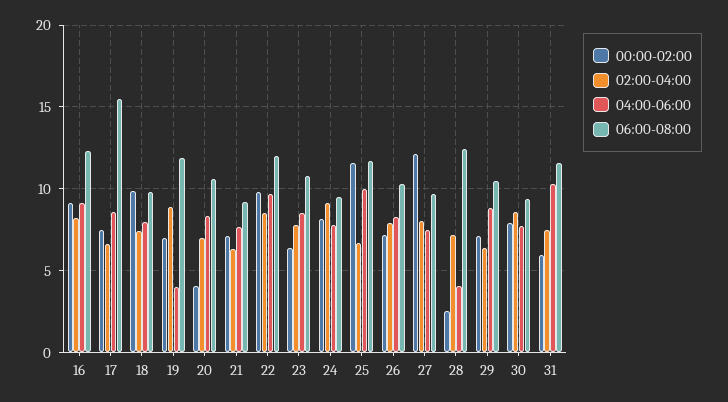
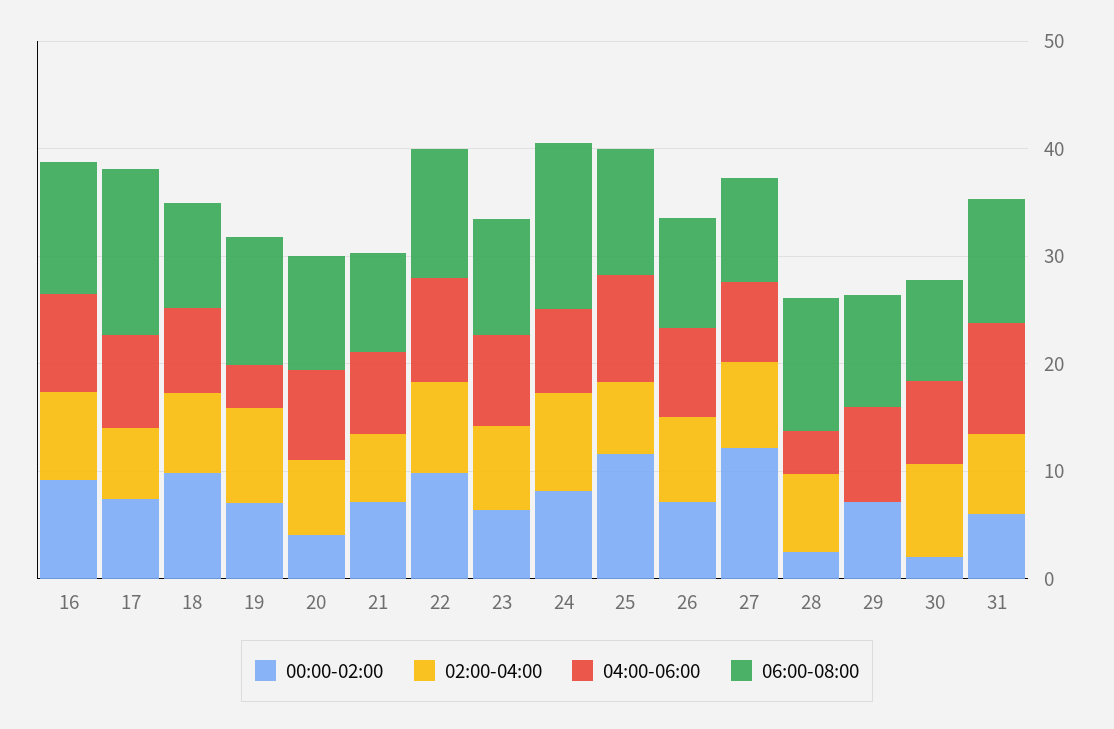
06:00-08:00, 24: 9.5 -> 16
02:00-04:00, 29: 6.5 -> 0
00:00-02:00, 30: 8 -> 2

